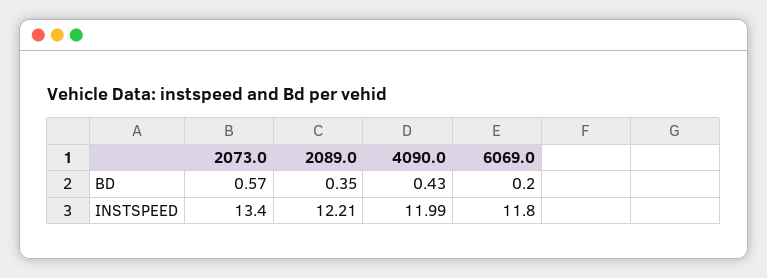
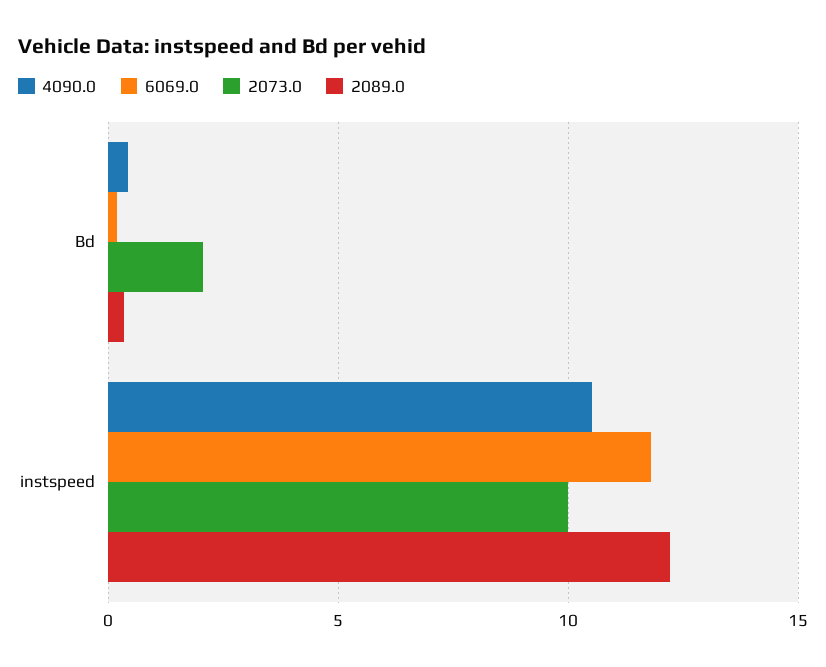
2073.0, BD: 0.57 -> 2
2073.0, INSTSPEED: 13.4 -> 10
4090.0, INSTSPEED: 11.99 -> 10.5

